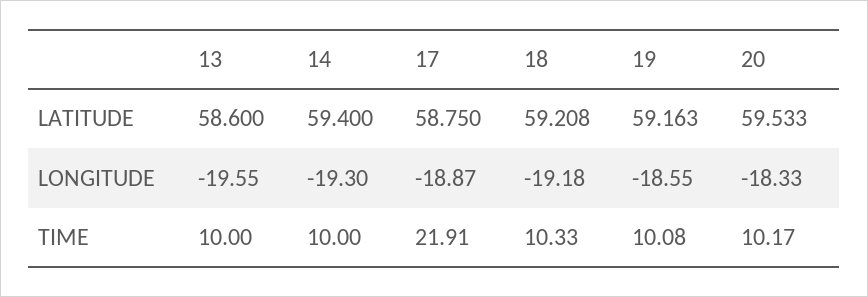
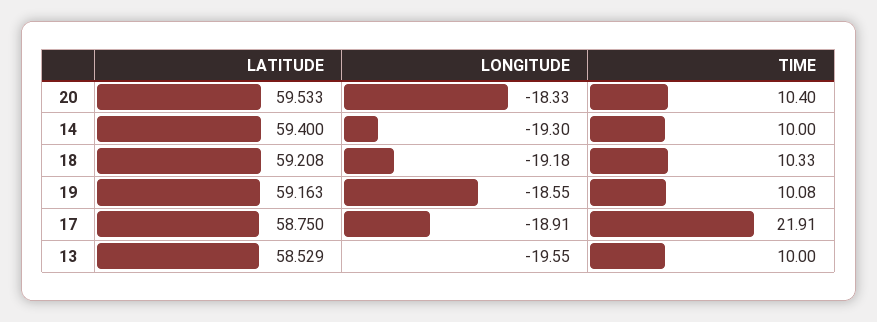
13, LATITUDE: 58.6 -> 58.529
17, LONGITUDE: -18.87 -> -18.91
20, TIME: 10.17 -> 10.4

